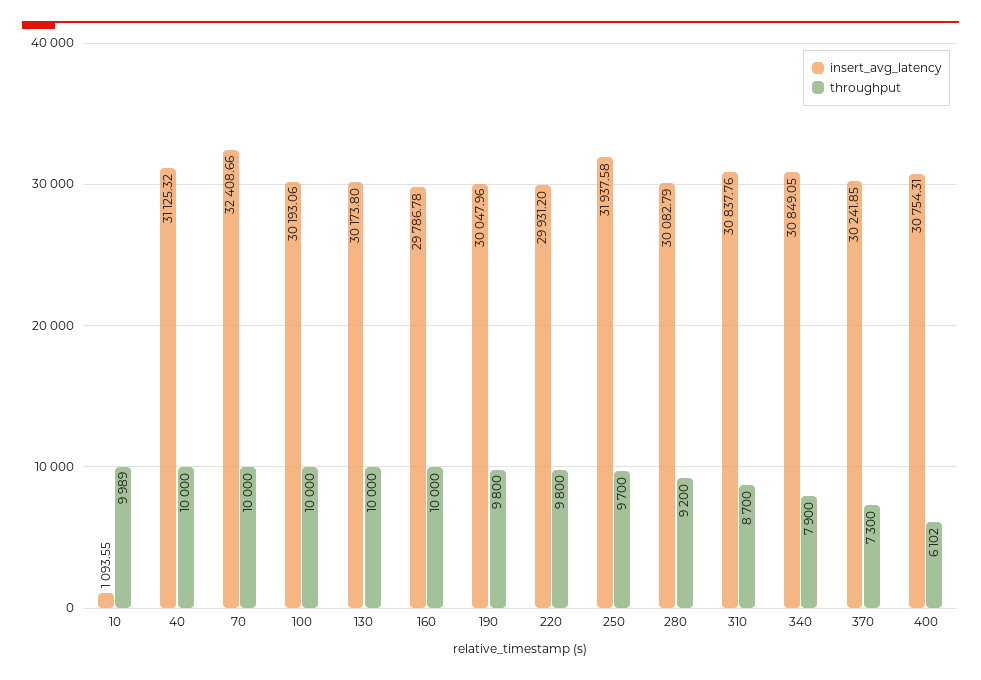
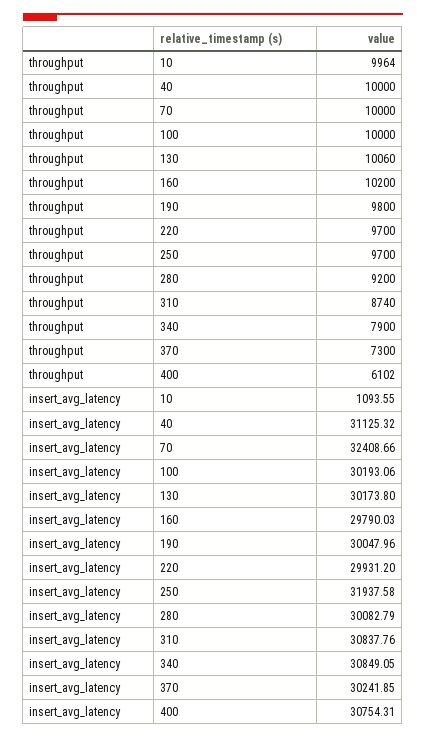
throughput, 10: 9989 -> 9964
throughput, 130: 10000 -> 10060
insert_avg_latency, 160: 29786.78 -> 29790.03
throughput, 160: 10000 -> 10200
throughput, 220: 9800 -> 9700
throughput, 310: 8700 -> 8740

